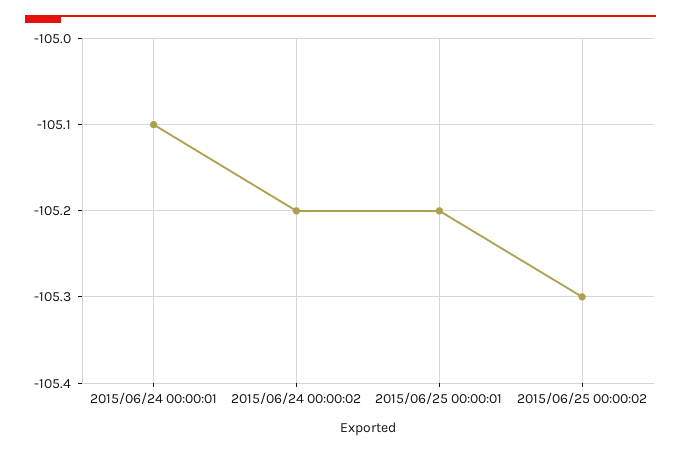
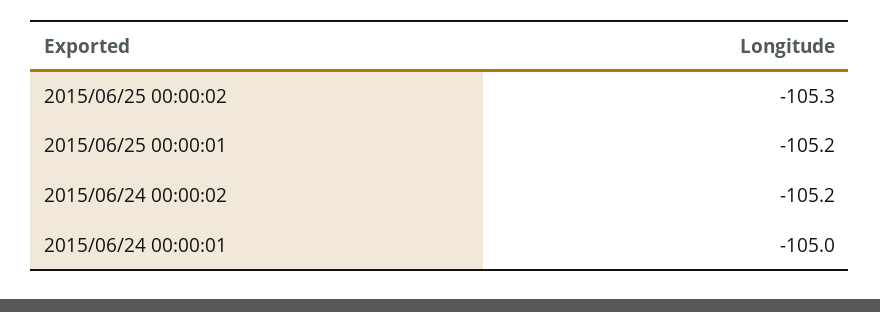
2015/06/24 00:00:01: -105.1 -> -105

